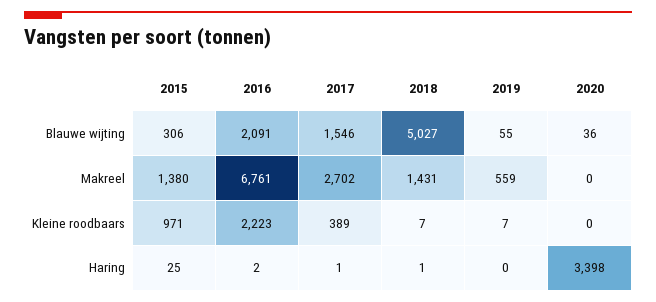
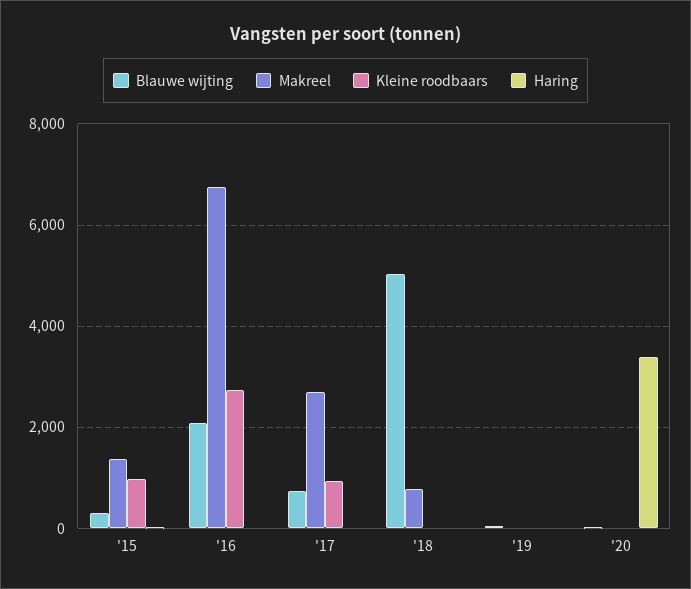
Blauwe wijting, 2017: 1546 -> 800
Makreel, 2018: 1431 -> 800
Makreel, 2019: 559 -> 0
Kleine roodbaars, 2016: 2223 -> 2800
Kleine roodbaars, 2017: 389 -> 1000

